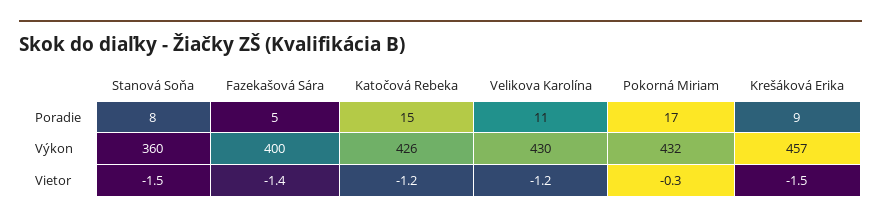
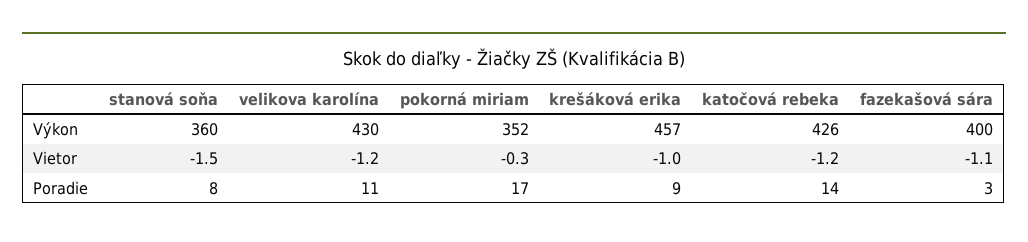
Fazekašová Sára, Poradie: 5 -> 3
Katočová Rebeka, Poradie: 15 -> 14
Pokorná Miriam, Výkon: 432 -> 352
Fazekašová Sára, Vietor: -1.4 -> -1.1
Krešáková Erika, Vietor: -1.5 -> -1

